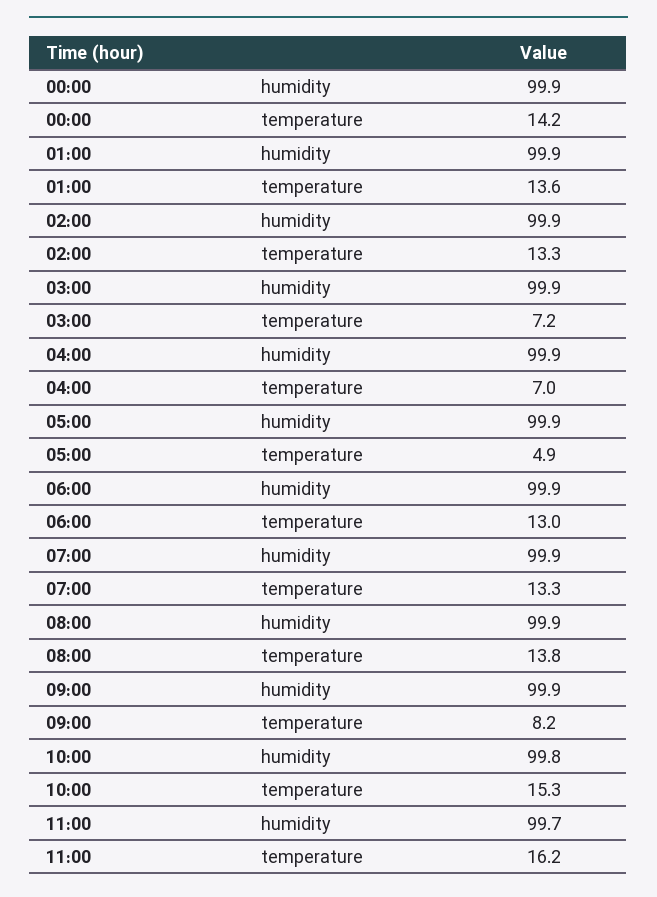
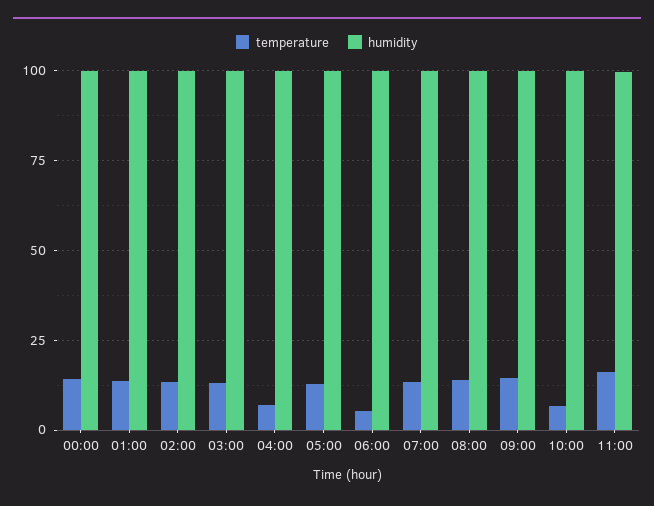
temperature, 03:00: 7.2 -> 12.5
temperature, 05:00: 4.9 -> 12.5
temperature, 06:00: 13 -> 5
temperature, 09:00: 8.2 -> 15
temperature, 10:00: 15.3 -> 7.5

